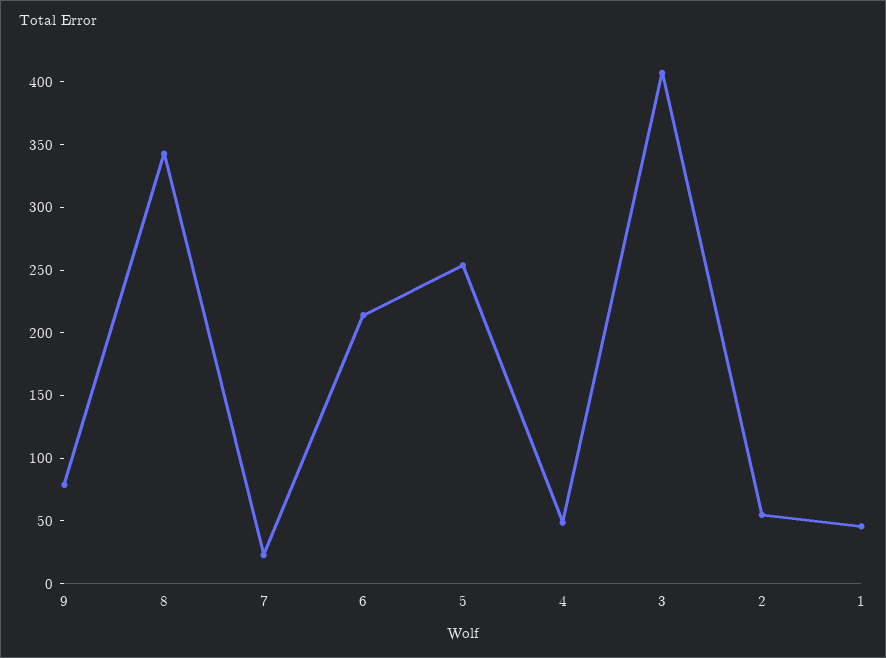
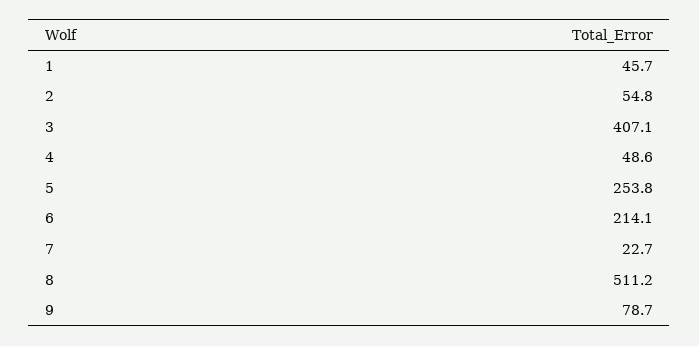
8: 340 -> 511.2

